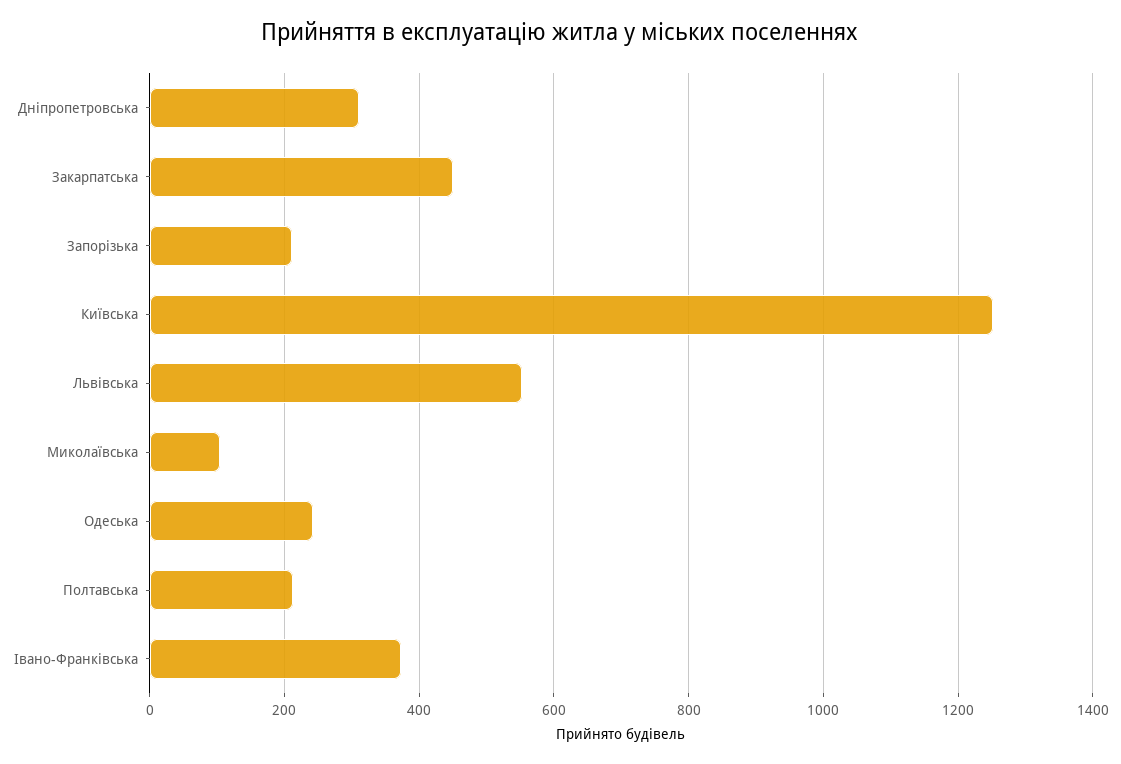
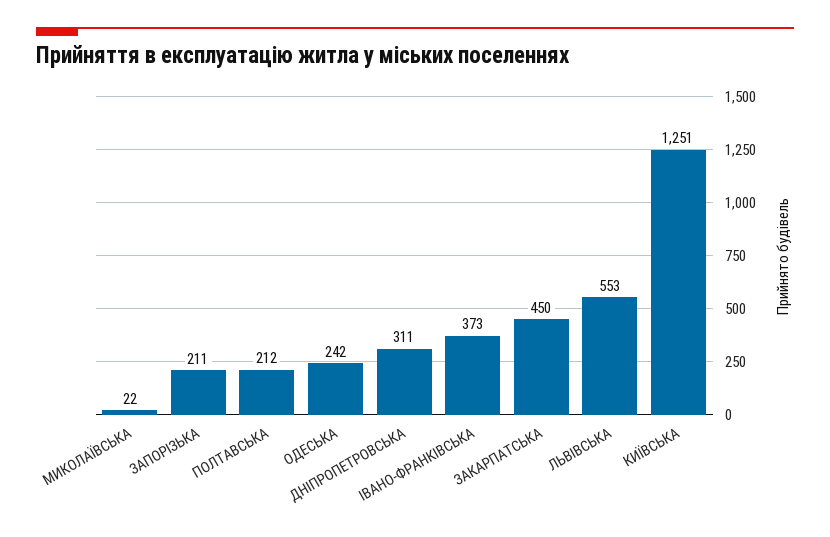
Миколаївська: 100 -> 22

